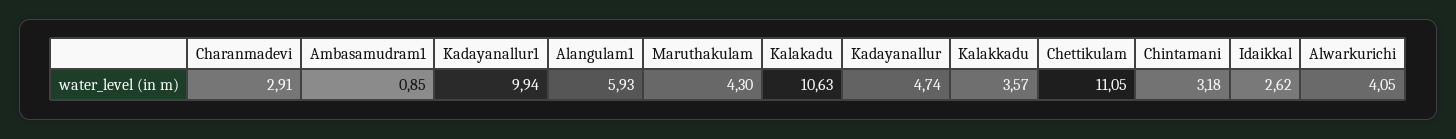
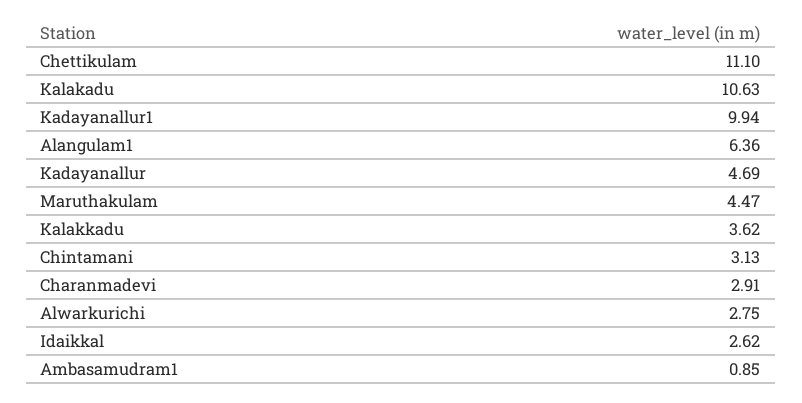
Alangulam1: 5.93 -> 6.36
Maruthakulam: 4.3 -> 4.47
Kadayanallur: 4.74 -> 4.69
Kalakkadu: 3.57 -> 3.62
Chettikulam: 11.05 -> 11.1
Chintamani: 3.18 -> 3.13
Alwarkurichi: 4.05 -> 2.75

